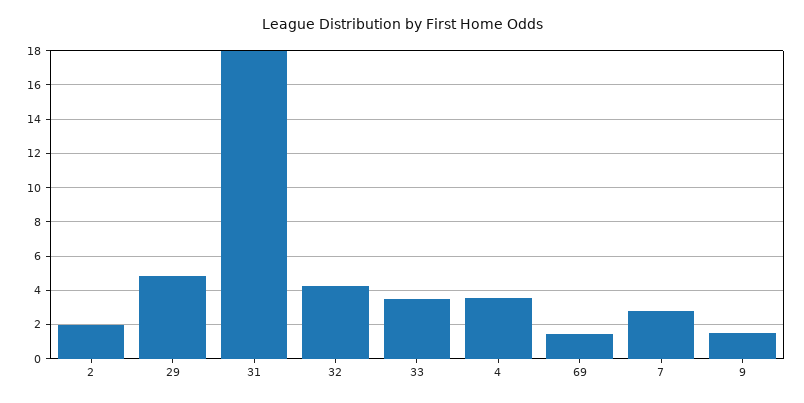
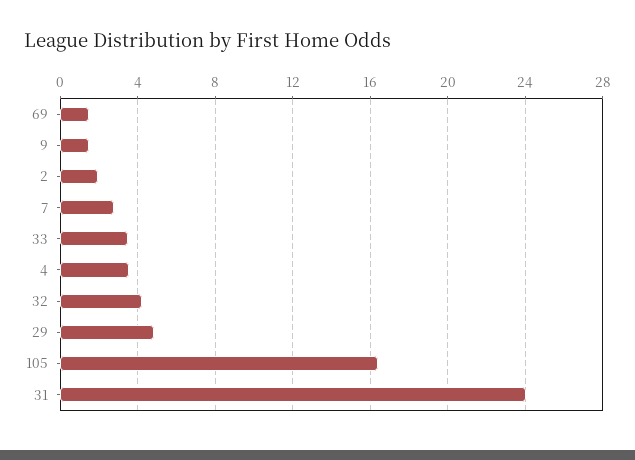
31: 18 -> 24
105: none -> 16.5

